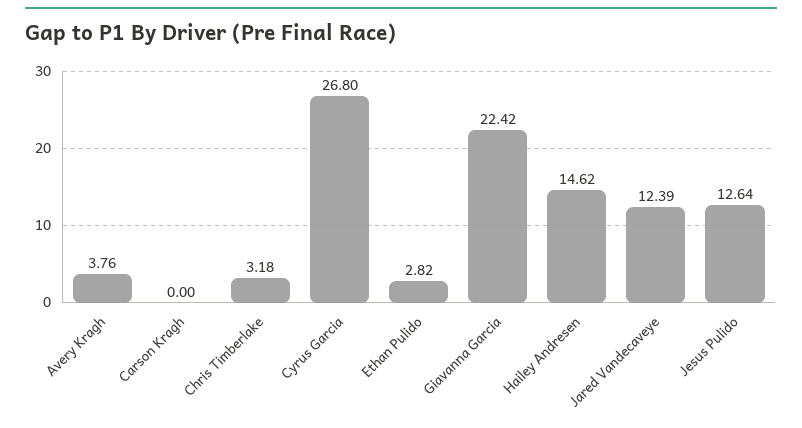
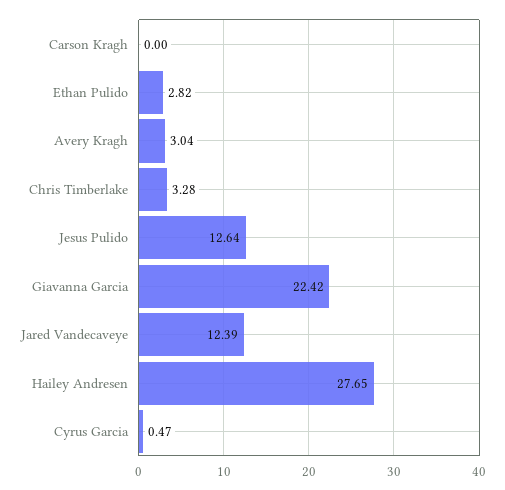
Avery Kragh: 3.76 -> 3.04
Chris Timberlake: 3.18 -> 3.28
Cyrus Garcia: 26.8 -> 0.47
Hailey Andresen: 14.62 -> 27.65

